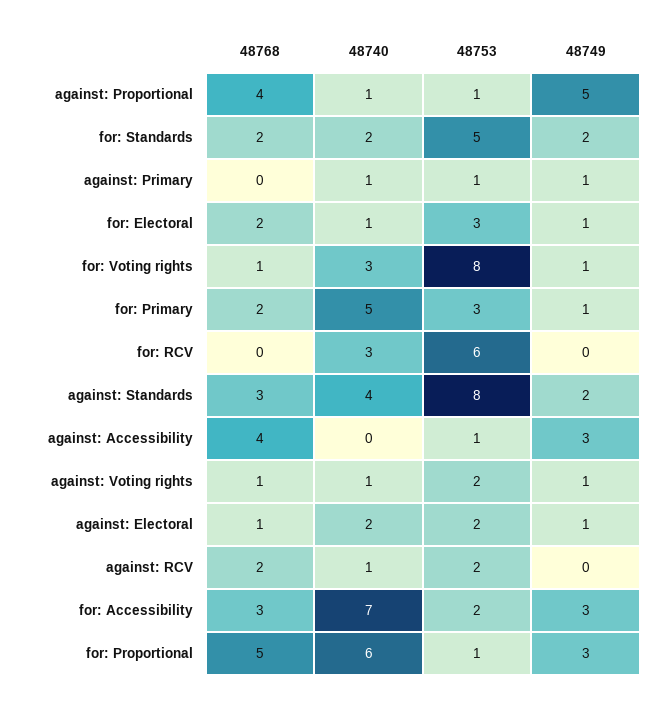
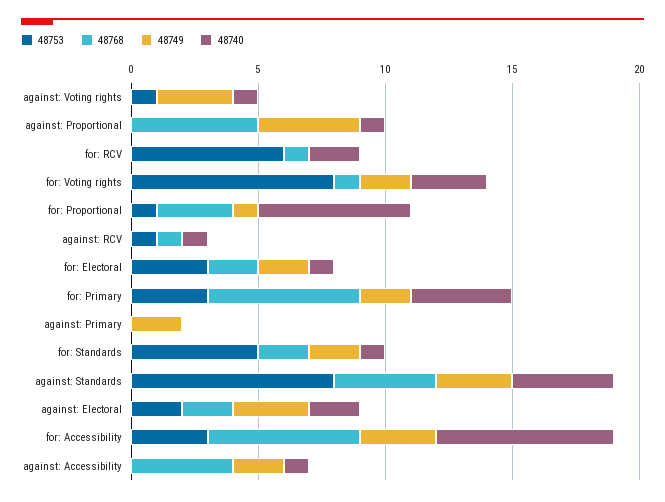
48768, against: Proportional: 4 -> 5
48753, against: Proportional: 1 -> 0
48749, against: Proportional: 5 -> 4
48740, for: Standards: 2 -> 1
48740, against: Primary: 1 -> 0
48753, against: Primary: 1 -> 0
48749, against: Primary: 1 -> 2
48749, for: Electoral: 1 -> 2
48749, for: Voting rights: 1 -> 2
48768, for: Primary: 2 -> 6
48740, for: Primary: 5 -> 4
48749, for: Primary: 1 -> 2
48768, for: RCV: 0 -> 1
48740, for: RCV: 3 -> 2
48768, against: Standards: 3 -> 4
48749, against: Standards: 2 -> 3
48740, against: Accessibility: 0 -> 1
48753, against: Accessibility: 1 -> 0
48749, against: Accessibility: 3 -> 2
48768, against: Voting rights: 1 -> 0
48753, against: Voting rights: 2 -> 1
48749, against: Voting rights: 1 -> 3
48768, against: Electoral: 1 -> 2
48749, against: Electoral: 1 -> 3
48768, against: RCV: 2 -> 1
48753, against: RCV: 2 -> 1
48768, for: Accessibility: 3 -> 6
48753, for: Accessibility: 2 -> 3
48768, for: Proportional: 5 -> 3
48749, for: Proportional: 3 -> 1

